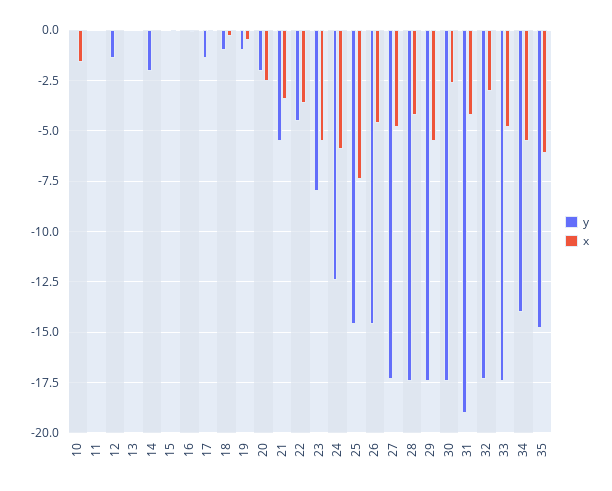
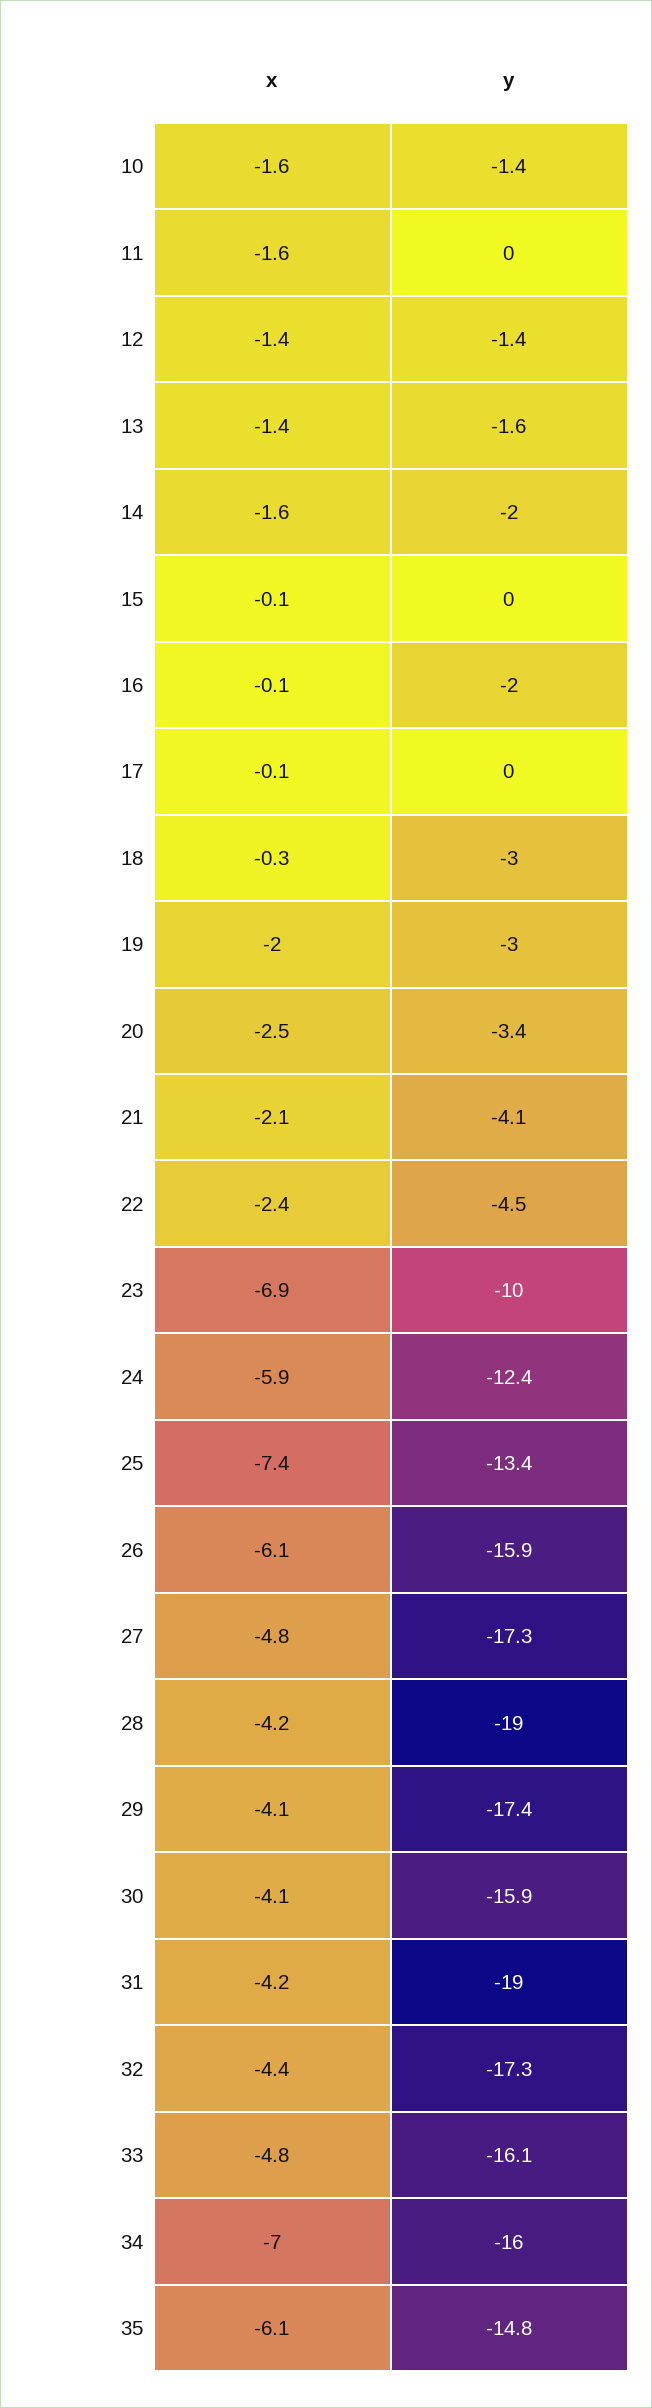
y, 10: 0 -> -1.4
x, 11: 0 -> -1.6
x, 12: 0 -> -1.4
y, 13: 0 -> -1.6
x, 13: 0 -> -1.4
x, 14: 0 -> -1.6
y, 16: 0 -> -2
y, 17: -1.5 -> 0
y, 18: -1 -> -3
y, 19: -1 -> -3
x, 19: -0.5 -> -2
y, 20: -2 -> -3.4
y, 21: -5.5 -> -4.1
x, 21: -3.5 -> -2.1
x, 22: -3.5 -> -2.4
y, 23: -8 -> -10
x, 23: -5.5 -> -6.9
y, 25: -14.5 -> -13.4
y, 26: -14.5 -> -15.9
x, 26: -4.5 -> -6.1
y, 28: -17.5 -> -19
x, 29: -5.5 -> -4.1
y, 30: -17.5 -> -15.9
x, 30: -2.5 -> -4.1
x, 32: -3 -> -4.4
y, 33: -17.5 -> -16.1
y, 34: -14 -> -16
x, 34: -5.5 -> -7

